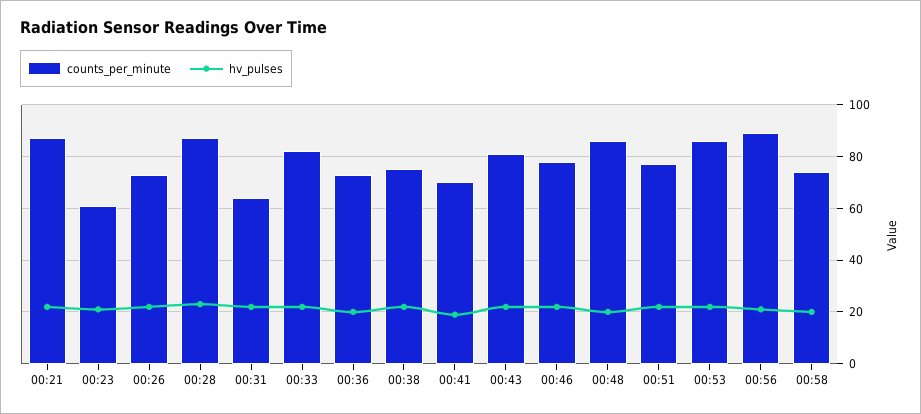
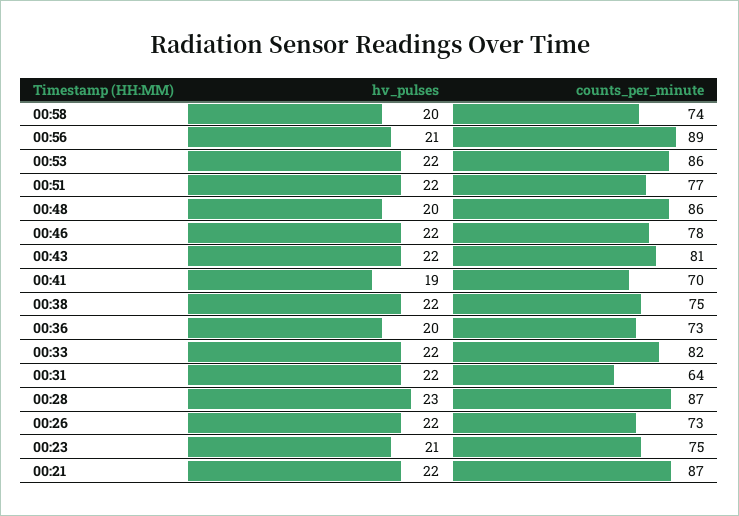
counts_per_minute, 00:23: 60 -> 75

